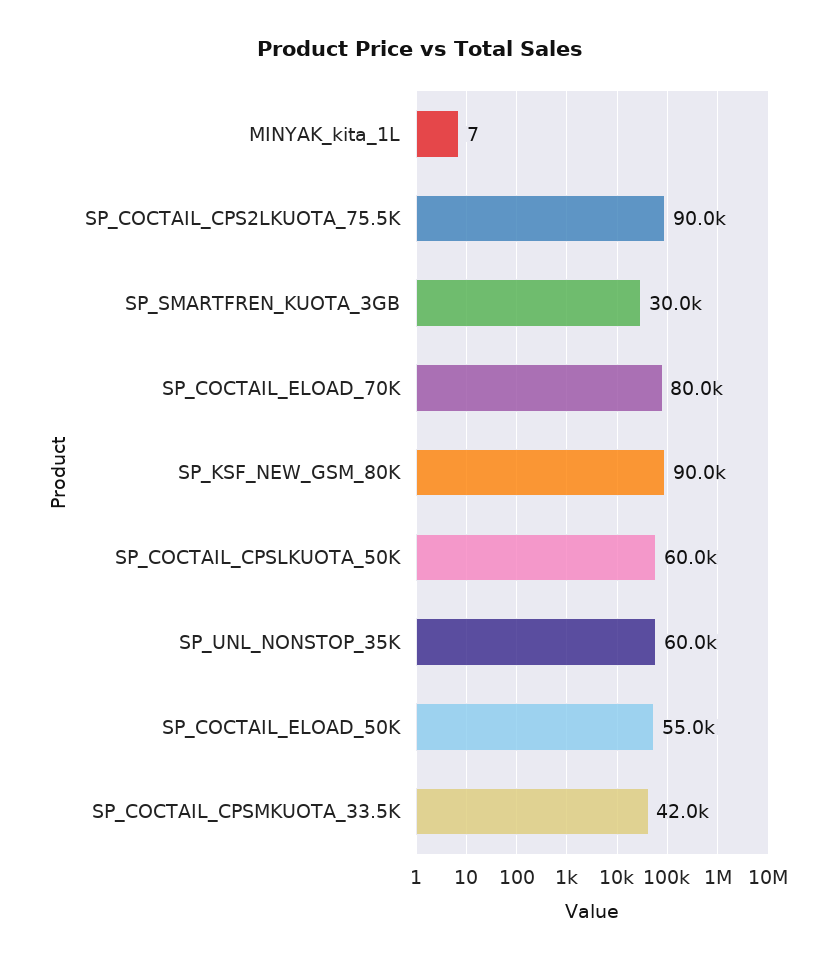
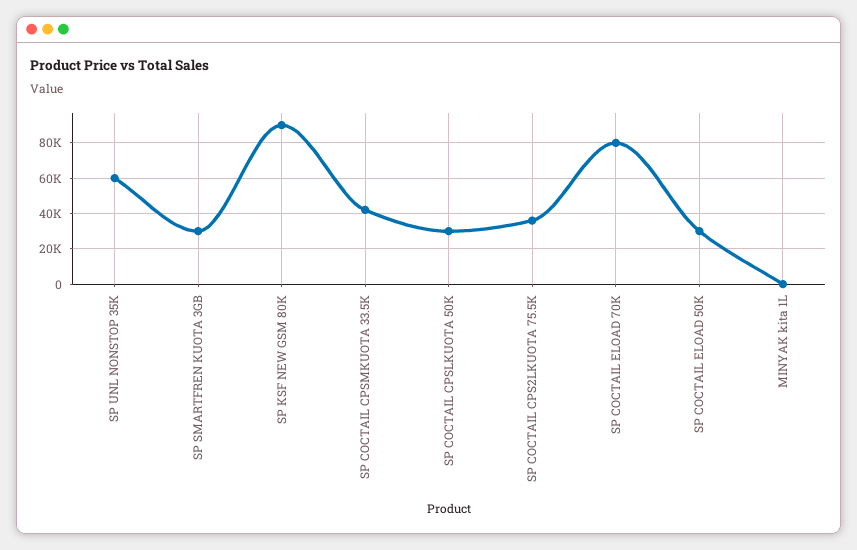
SP_COCTAIL_CPS2LKUOTA_75.5K: 90000 -> 35000
SP_COCTAIL_CPSLKUOTA_50K: 60000 -> 30000
SP_COCTAIL_ELOAD_50K: 55000 -> 30000

